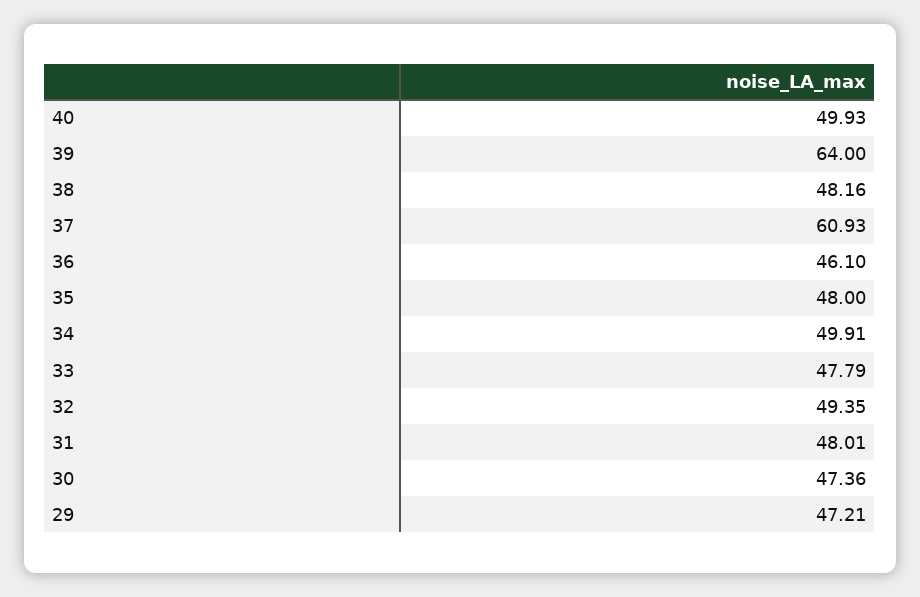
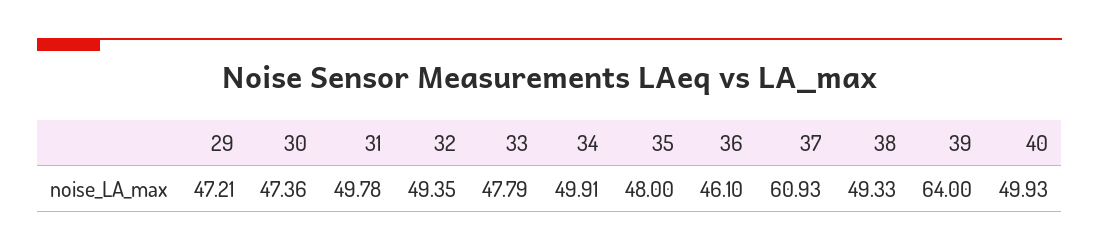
38: 48.16 -> 49.33
31: 48.01 -> 49.78

